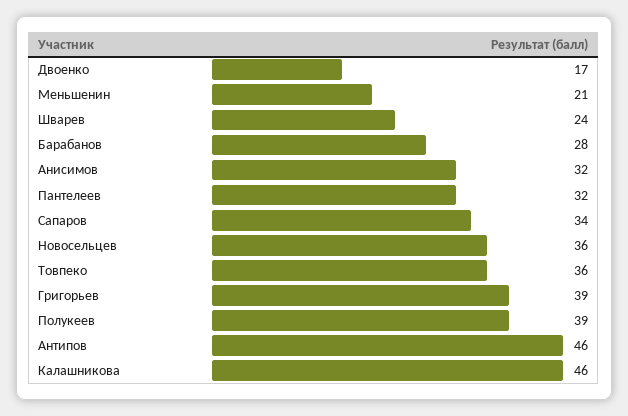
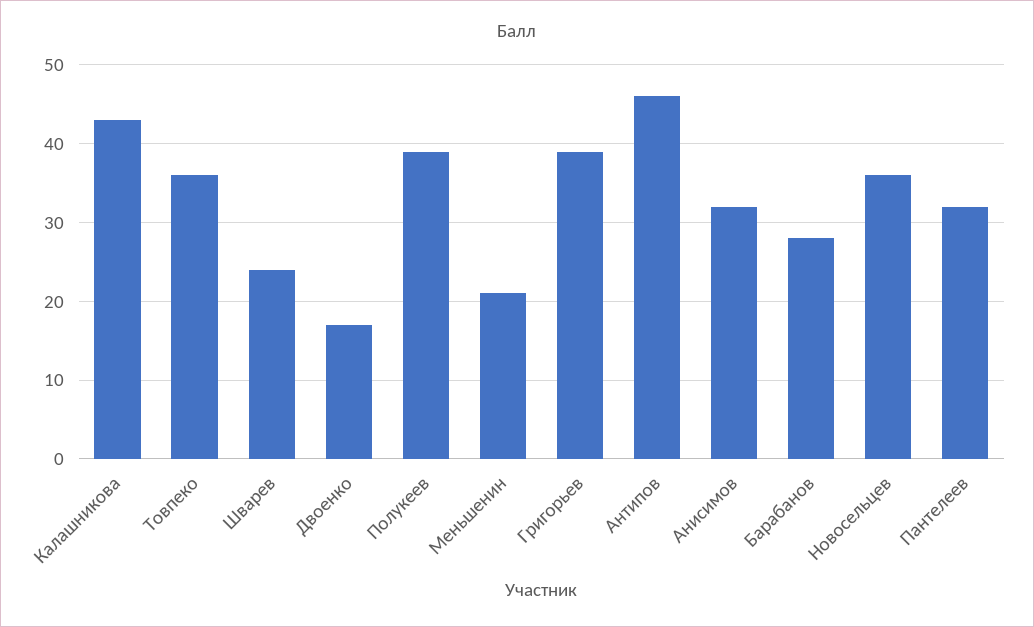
Сапаров: 34 -> none
Калашникова: 46 -> 43

